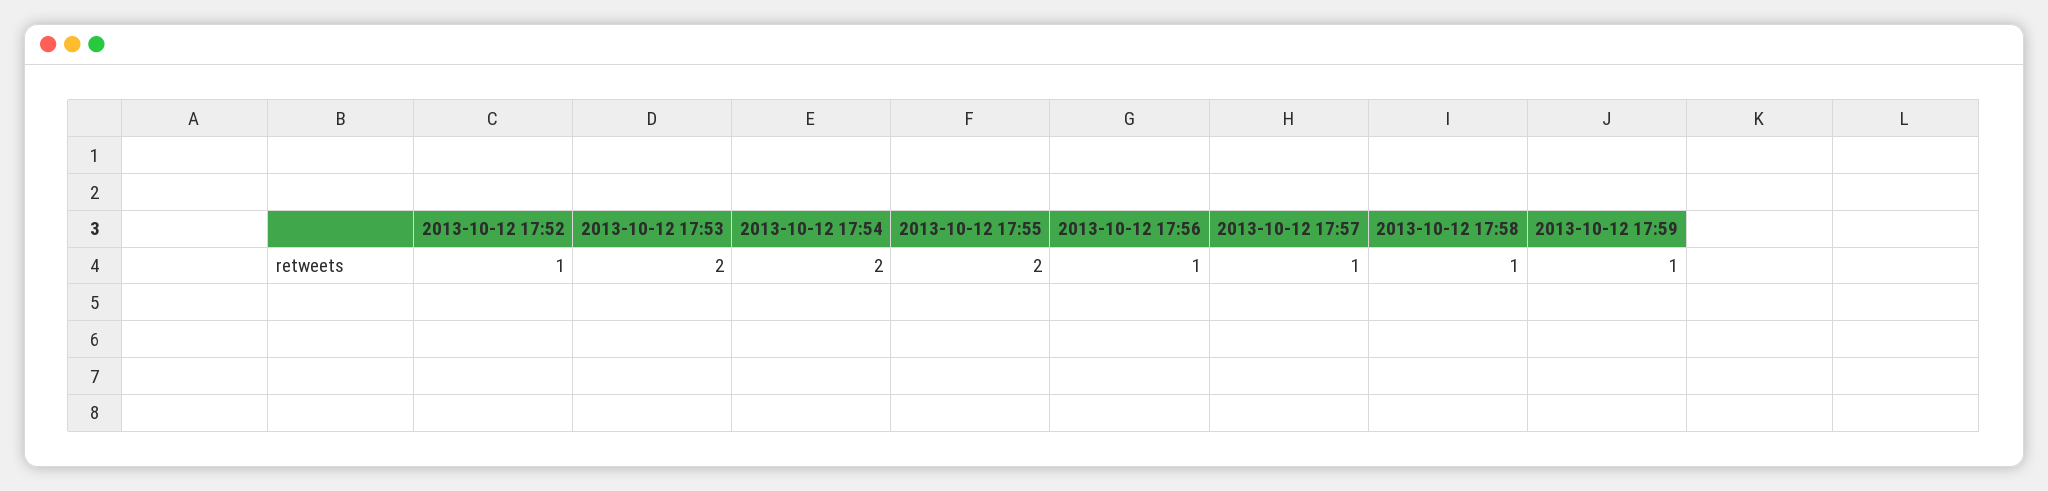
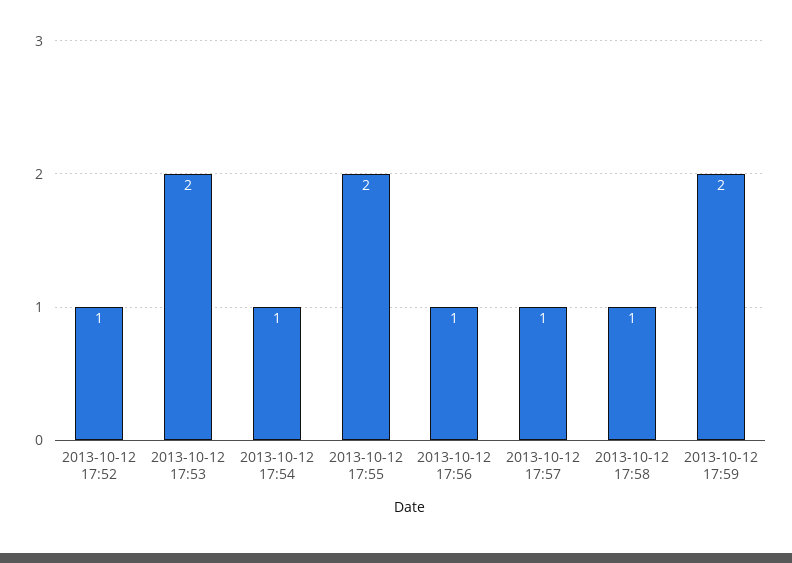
2013-10-12 17:54: 2 -> 1
2013-10-12 17:59: 1 -> 2

